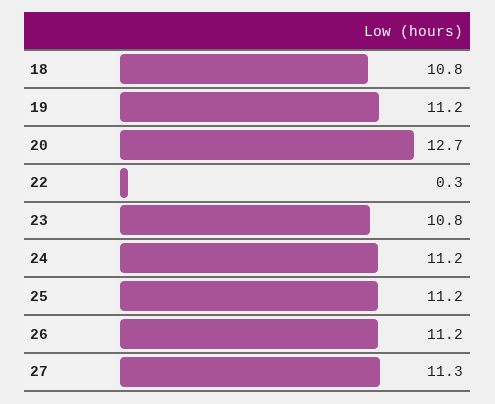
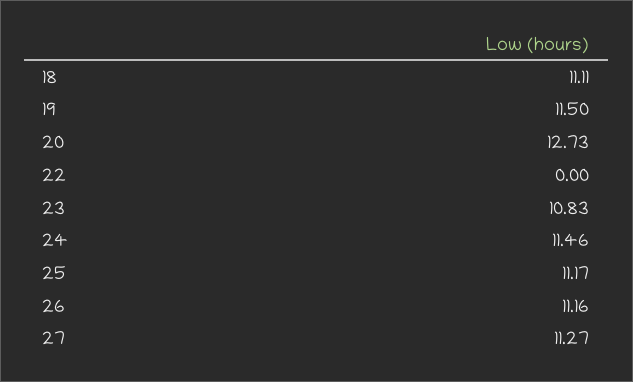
18: 10.8 -> 11.11
19: 11.2 -> 11.5
22: 0.3 -> 0
24: 11.2 -> 11.46

